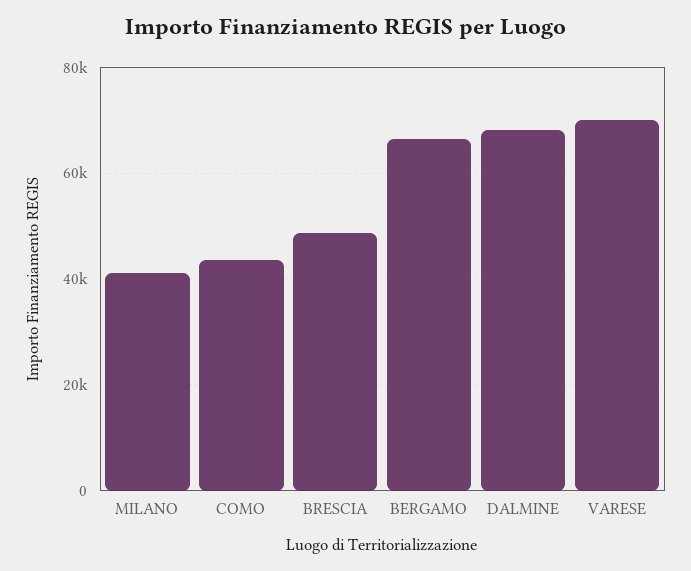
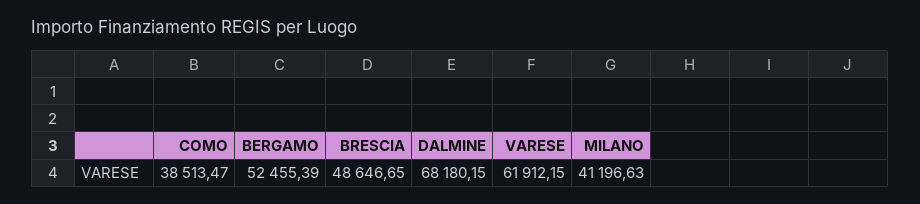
COMO: 44000 -> 38513.47
BERGAMO: 66000 -> 52455.39
VARESE: 70000 -> 61912.15

